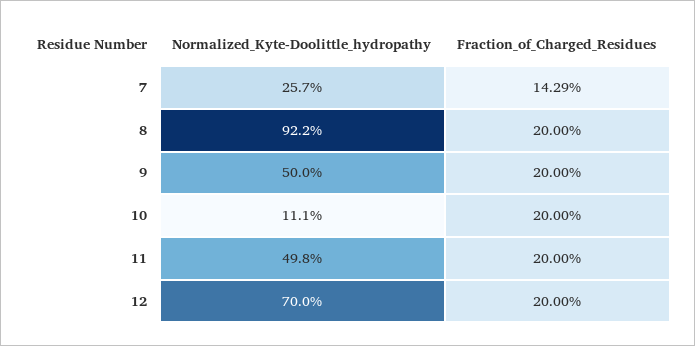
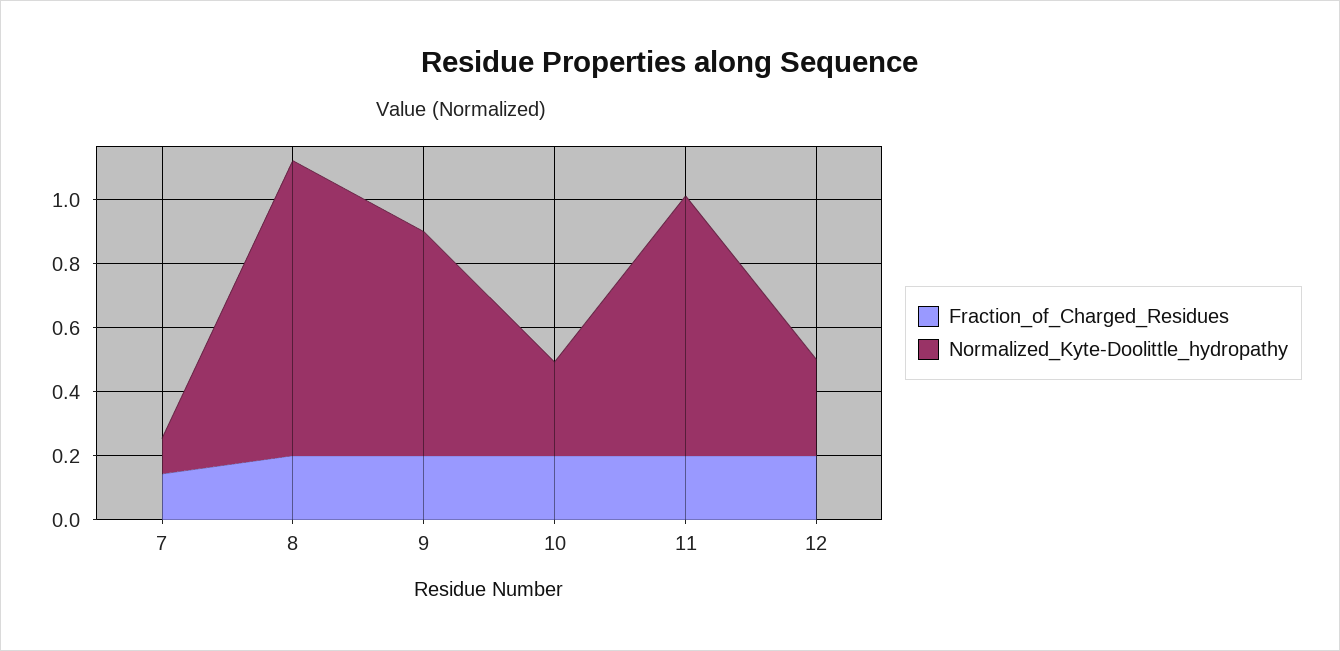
Normalized_Kyte-Doolittle_hydropathy, 7: 0.257 -> 0.1
Normalized_Kyte-Doolittle_hydropathy, 9: 0.5 -> 0.7
Normalized_Kyte-Doolittle_hydropathy, 10: 0.111 -> 0.3
Normalized_Kyte-Doolittle_hydropathy, 11: 0.498 -> 0.8
Normalized_Kyte-Doolittle_hydropathy, 12: 0.7 -> 0.3

